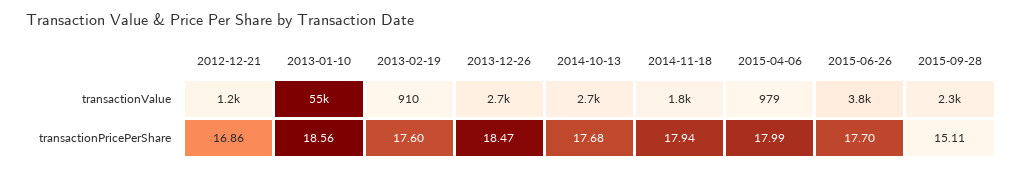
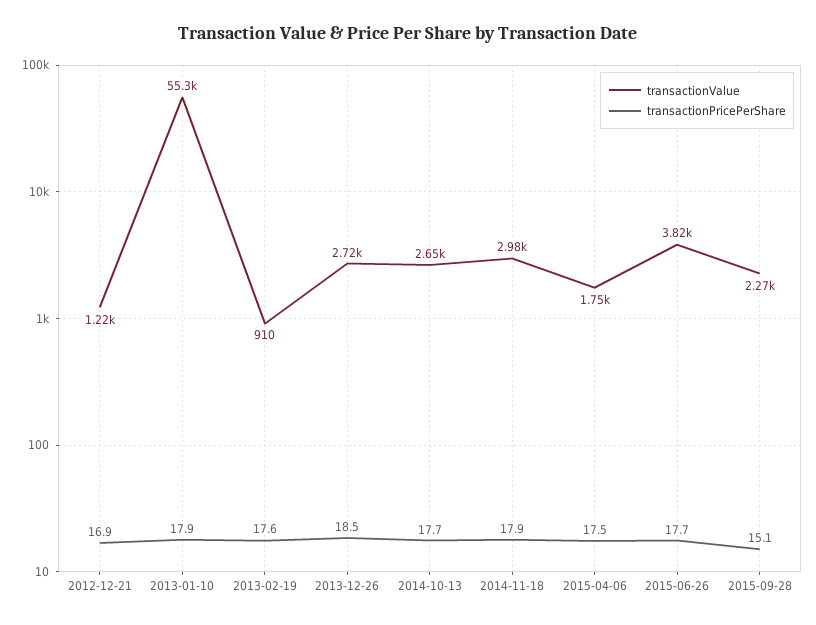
transactionValue, 2014-11-18: 1800 -> 2980
transactionValue, 2015-04-06: 979 -> 1750
transactionPricePerShare, 2013-01-10: 18.56 -> 17.9
transactionPricePerShare, 2015-04-06: 17.99 -> 17.5

